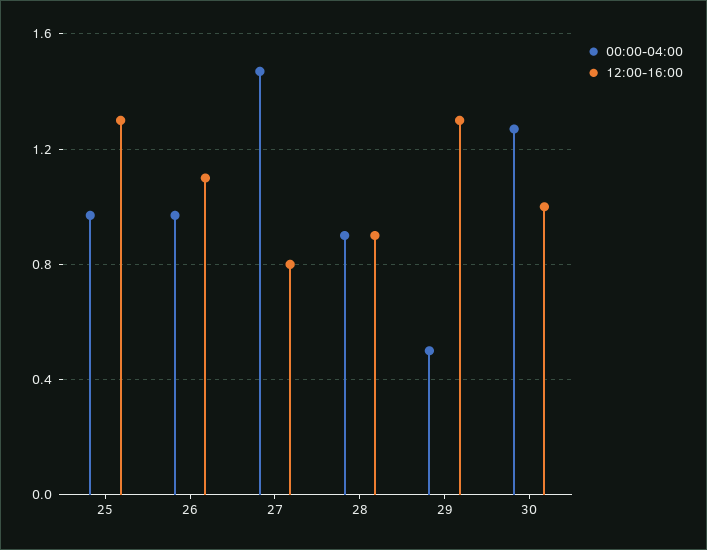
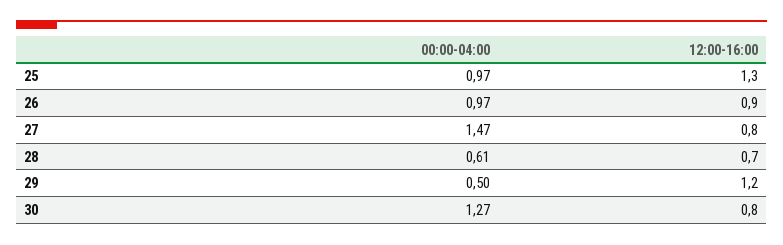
12:00-16:00, 26: 1.1 -> 0.9
00:00-04:00, 28: 0.9 -> 0.61
12:00-16:00, 28: 0.9 -> 0.7
12:00-16:00, 29: 1.3 -> 1.2
12:00-16:00, 30: 1 -> 0.8

